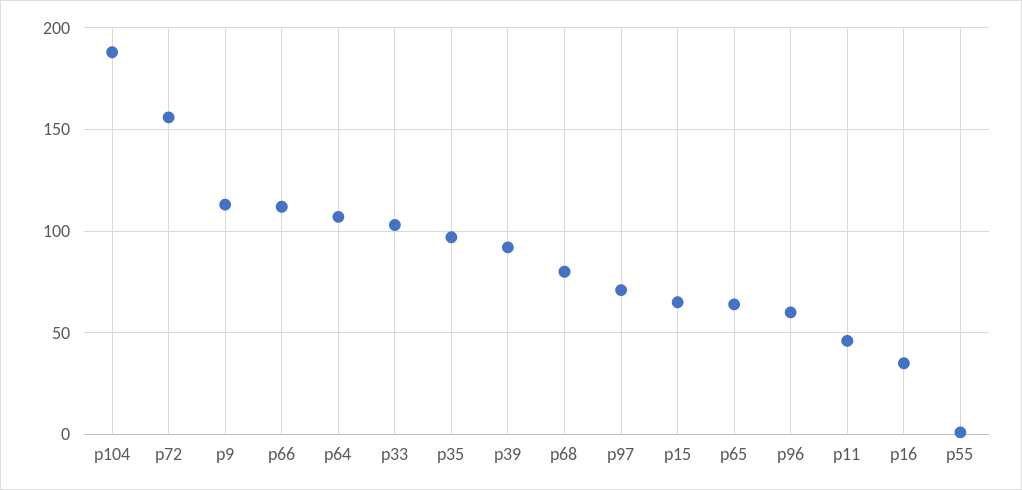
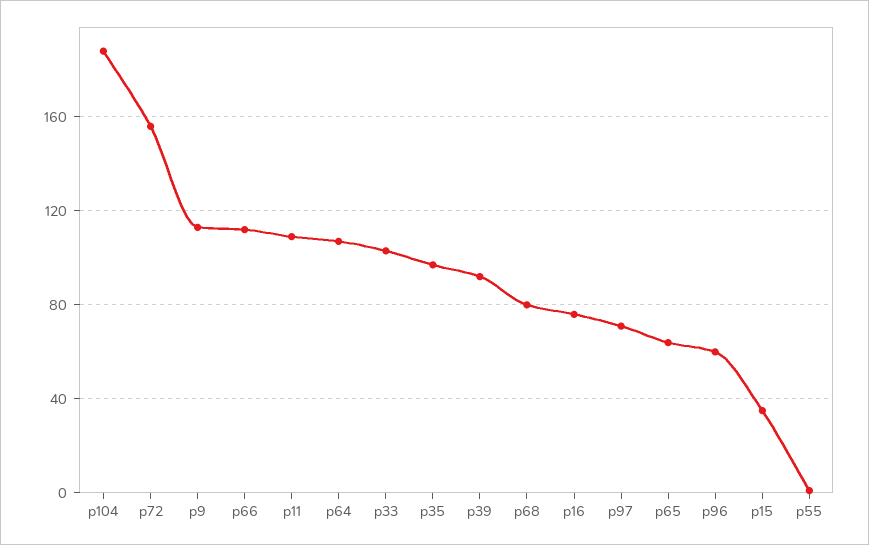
p15: 65 -> 35
p11: 45 -> 110
p16: 35 -> 75

